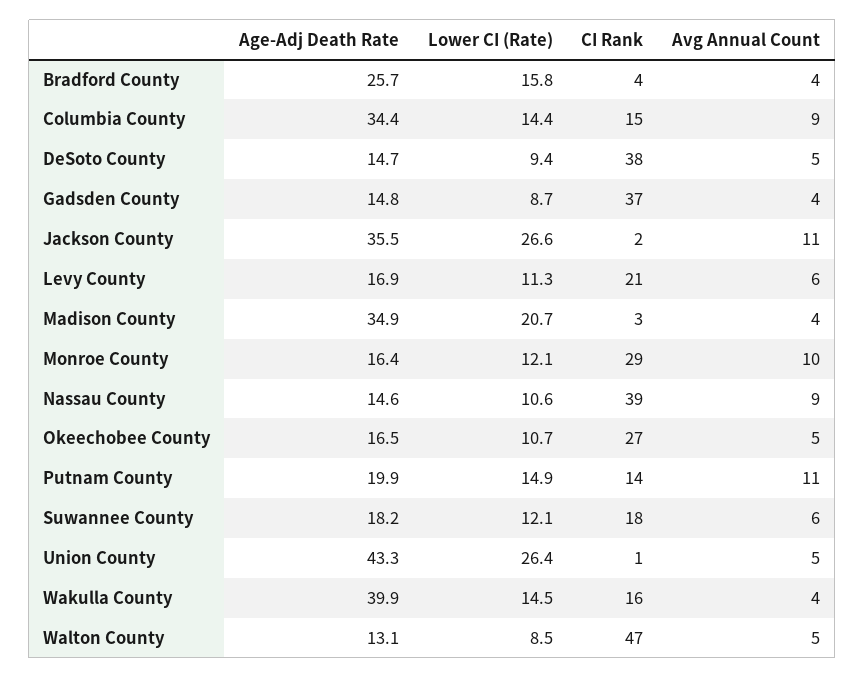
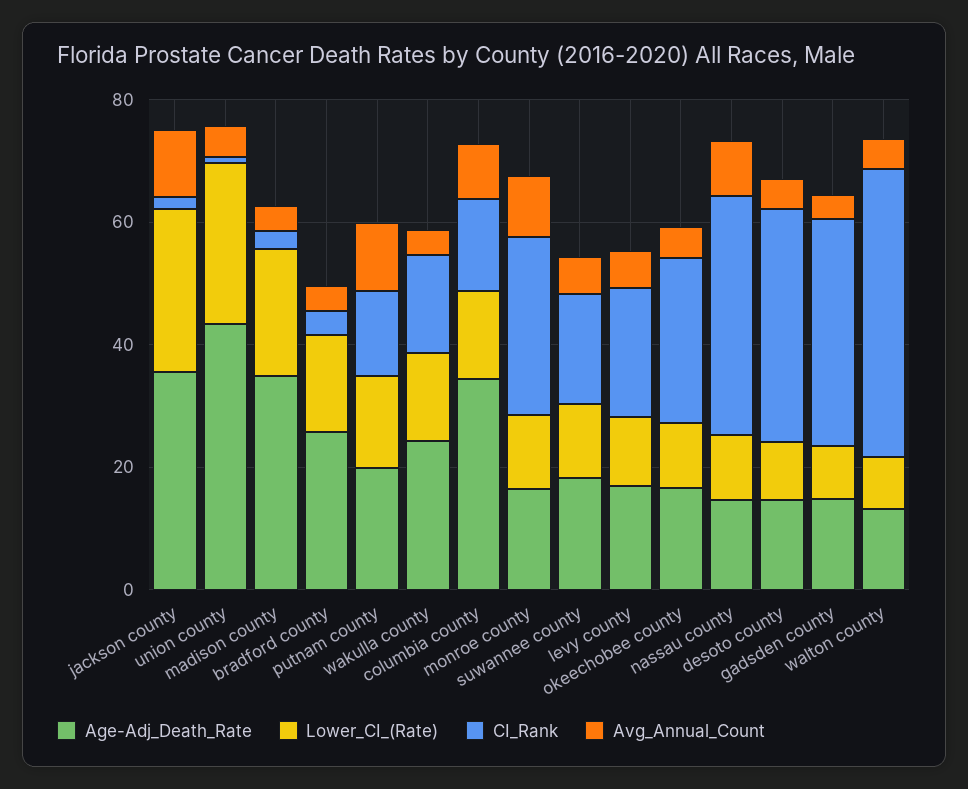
Age-Adj Death Rate, Wakulla County: 39.9 -> 25

